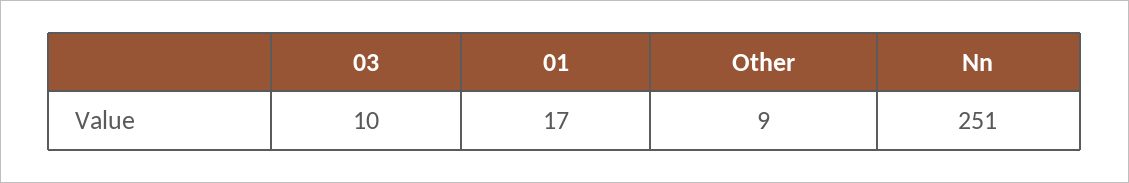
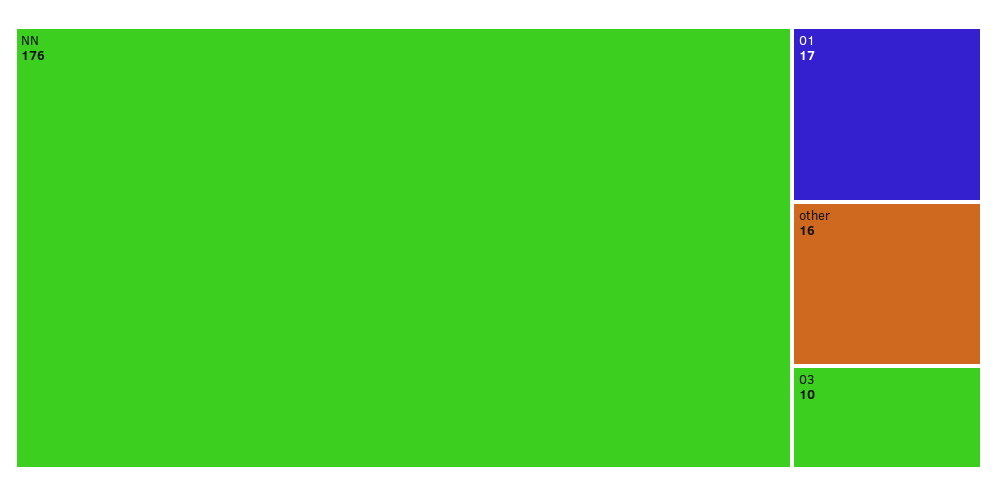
Other: 9 -> 16
Nn: 251 -> 176

